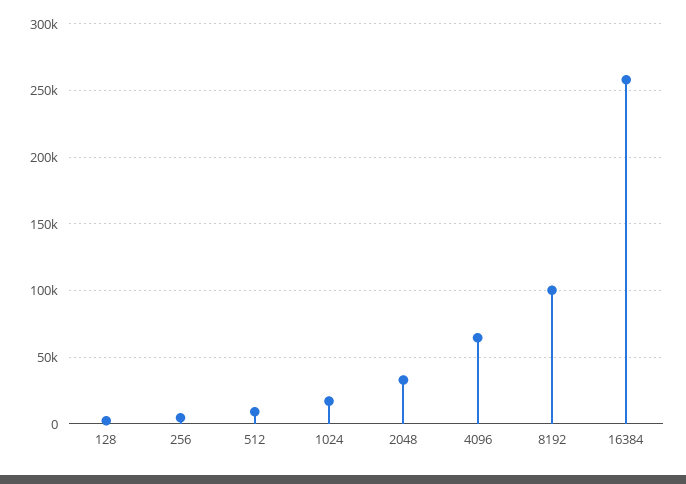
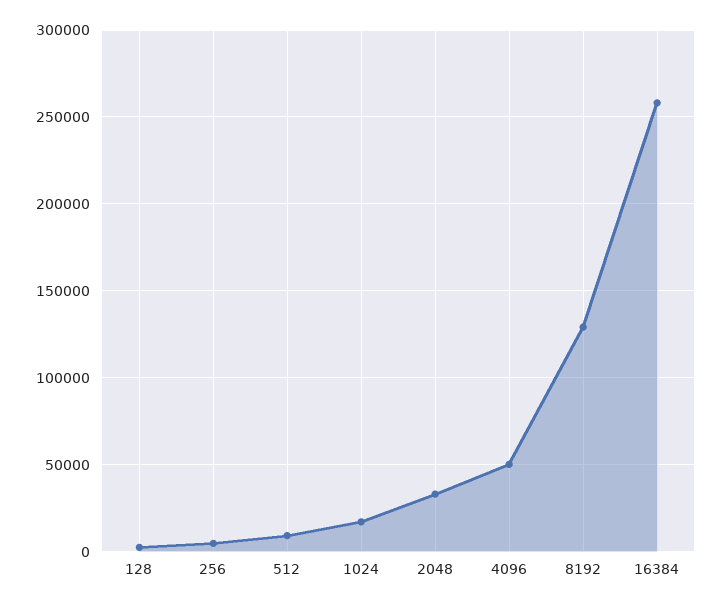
4096: 65000 -> 50000
8192: 100000 -> 130000

